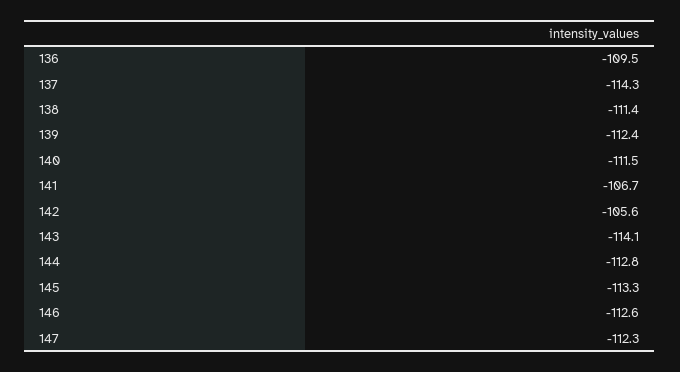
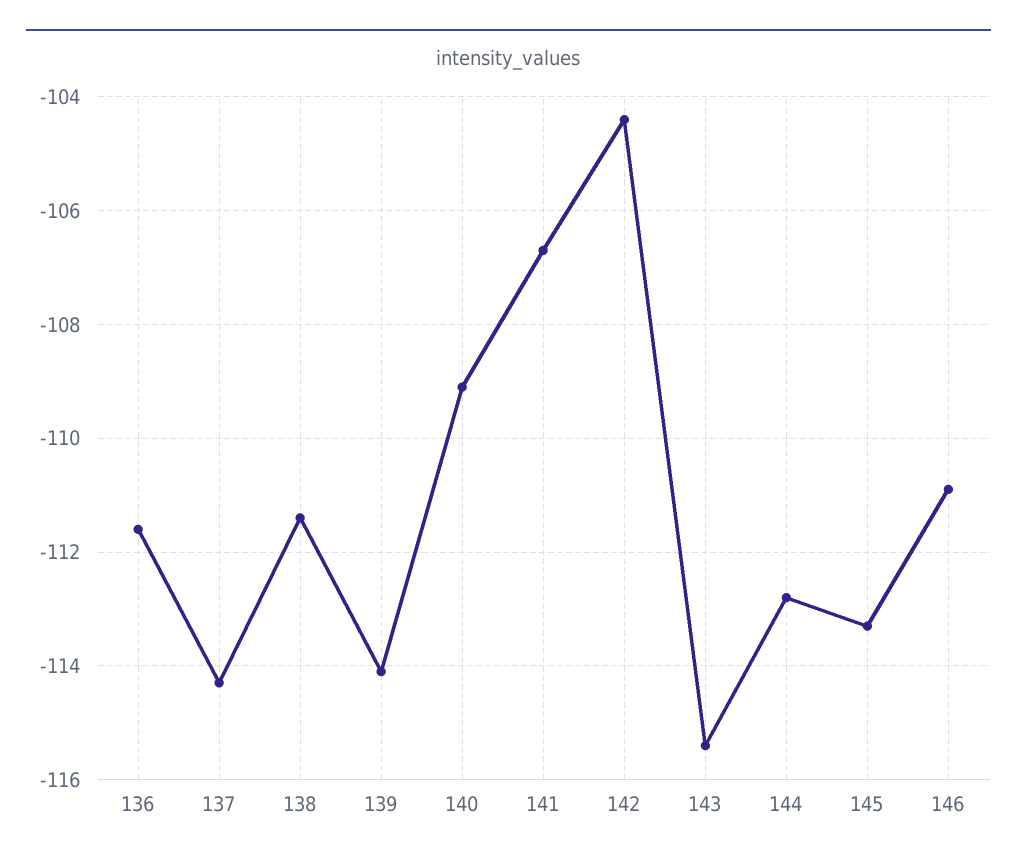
136: -109.5 -> -111.5
139: -112.4 -> -114
140: -111.5 -> -109
142: -105.6 -> -104.5
143: -114.1 -> -115.5
146: -112.6 -> -111
147: -112.3 -> none

